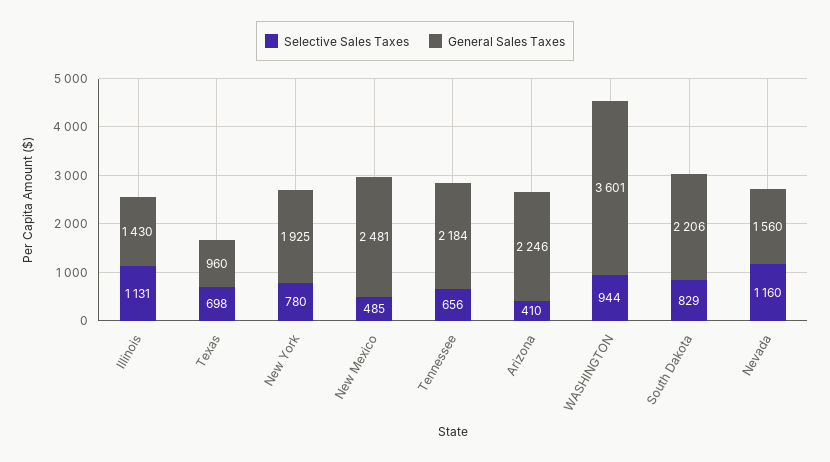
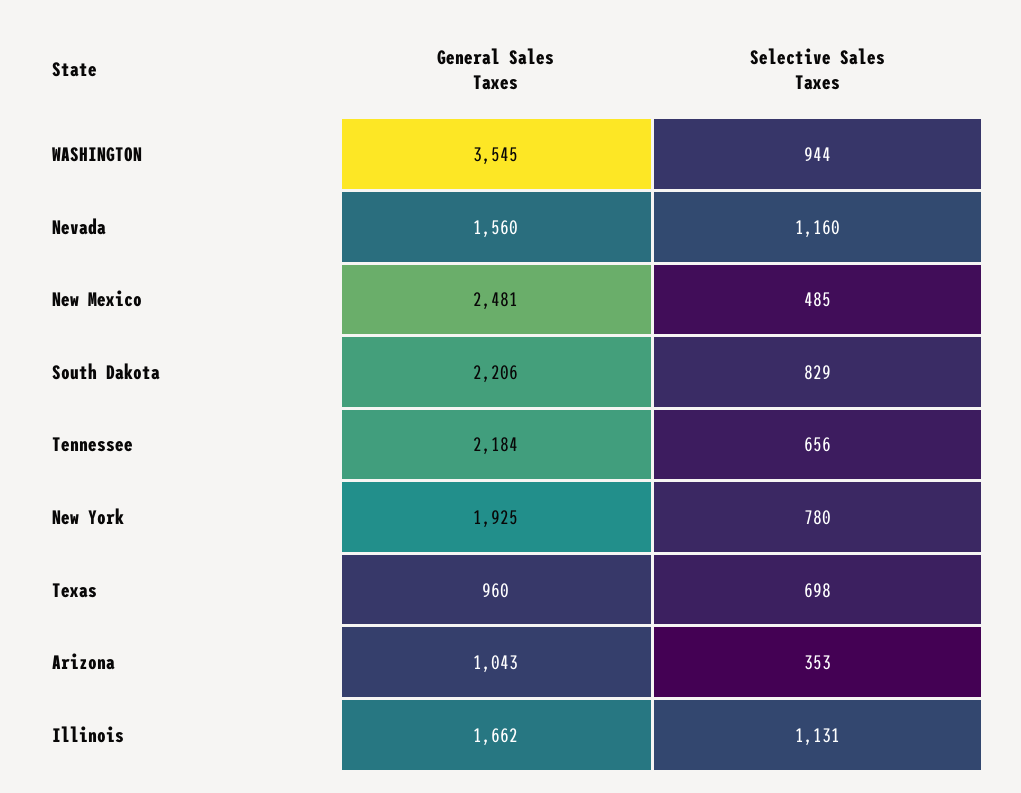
General Sales Taxes, Illinois: 1430 -> 1662
Selective Sales Taxes, Arizona: 410 -> 353
General Sales Taxes, Arizona: 2246 -> 1043
General Sales Taxes, WASHINGTON: 3601 -> 3545

